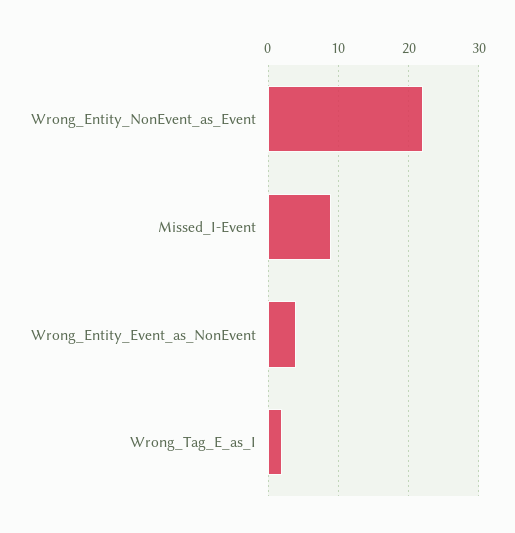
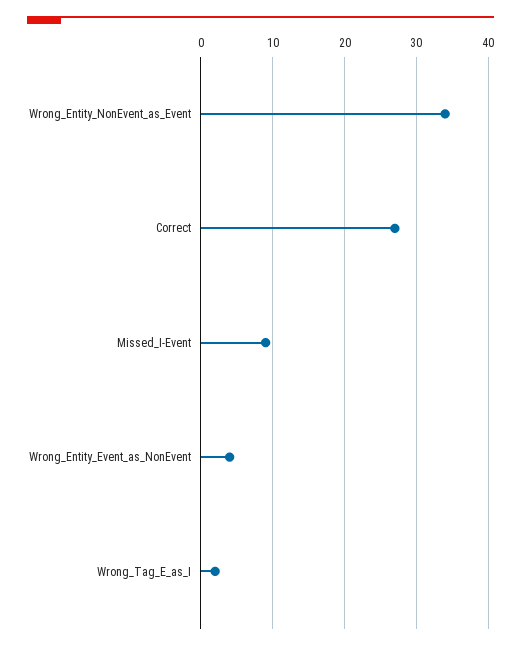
Wrong_Entity_NonEvent_as_Event: 22 -> 34
Correct: none -> 27

